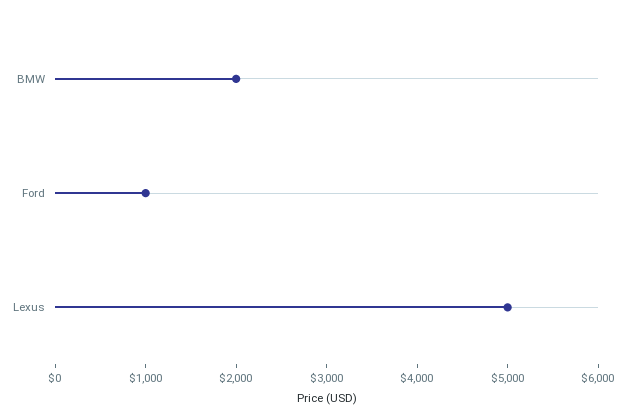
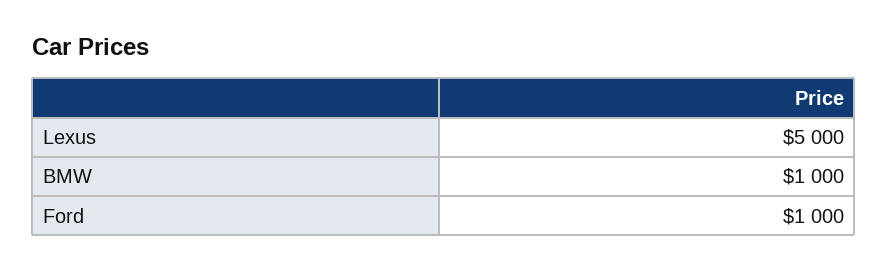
BMW: 2000 -> 1000

